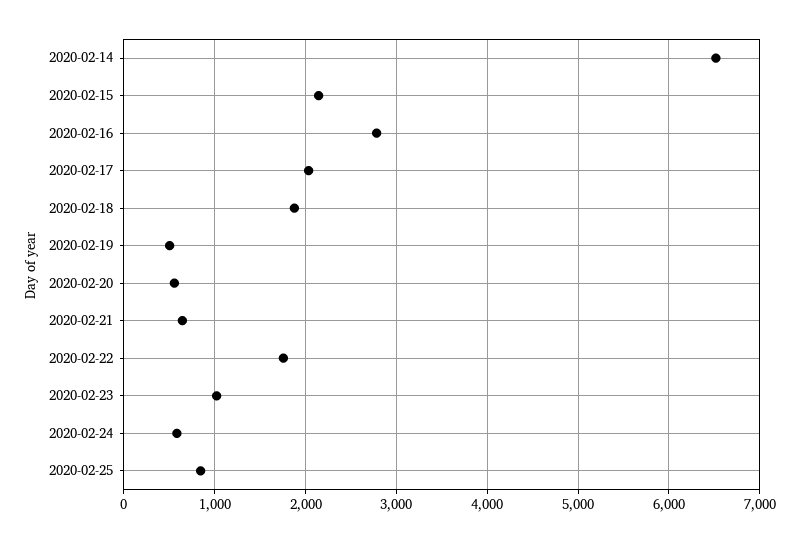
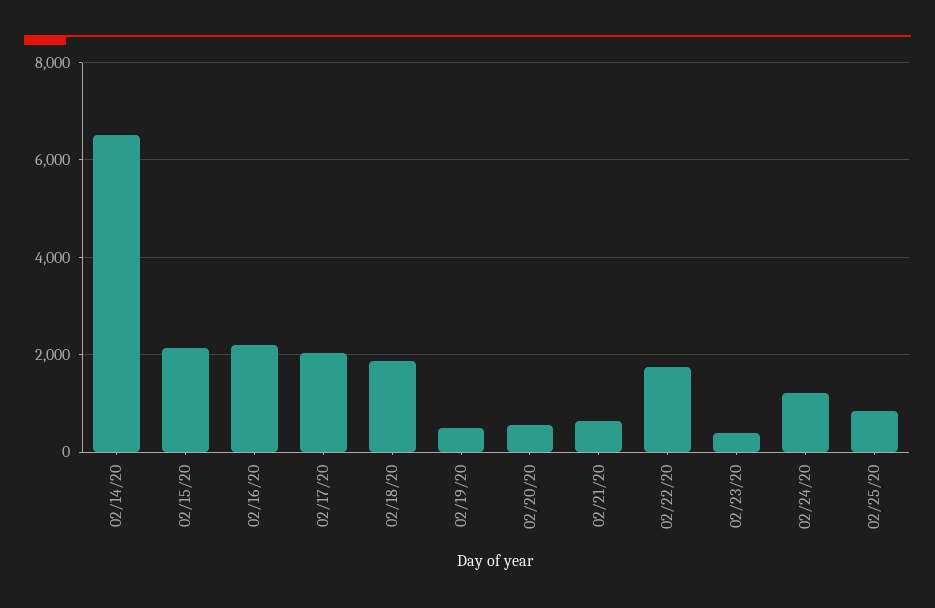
2020-02-16: 2800 -> 2200
2020-02-23: 1000 -> 400
2020-02-24: 600 -> 1200

